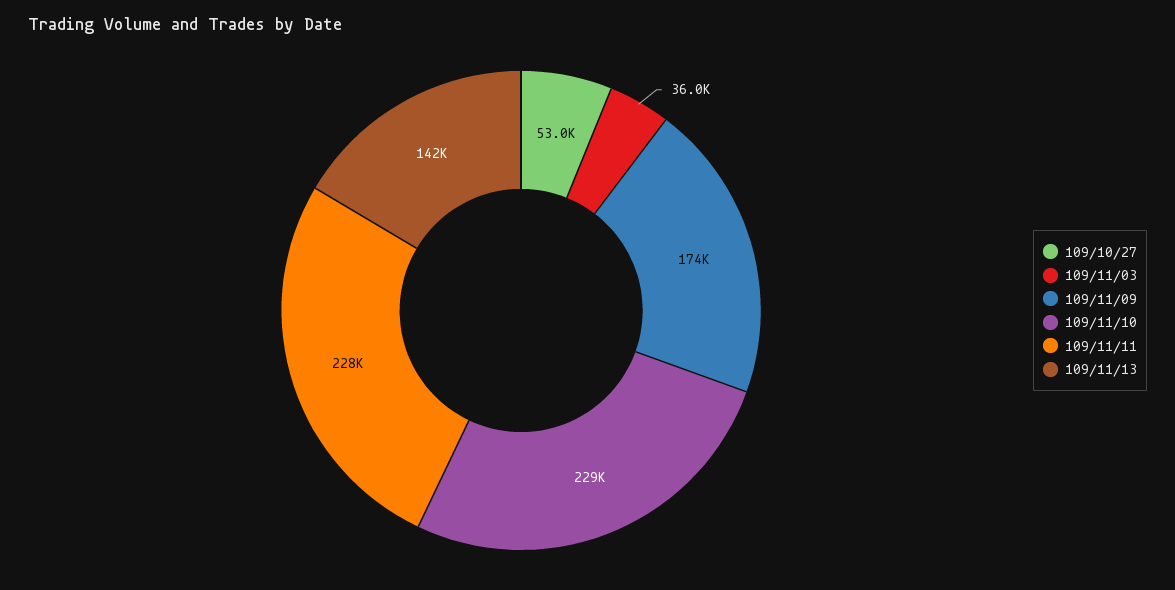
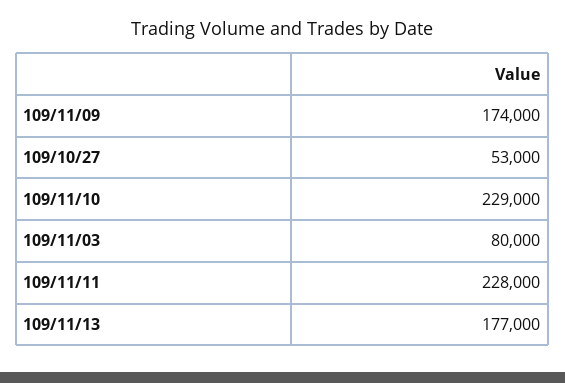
109/11/03: 36000 -> 80000
109/11/13: 142000 -> 177000

